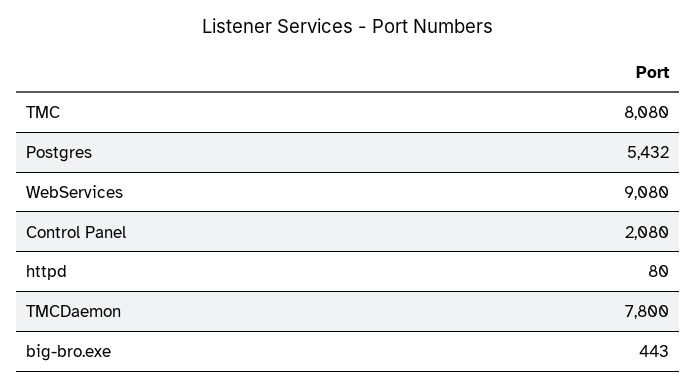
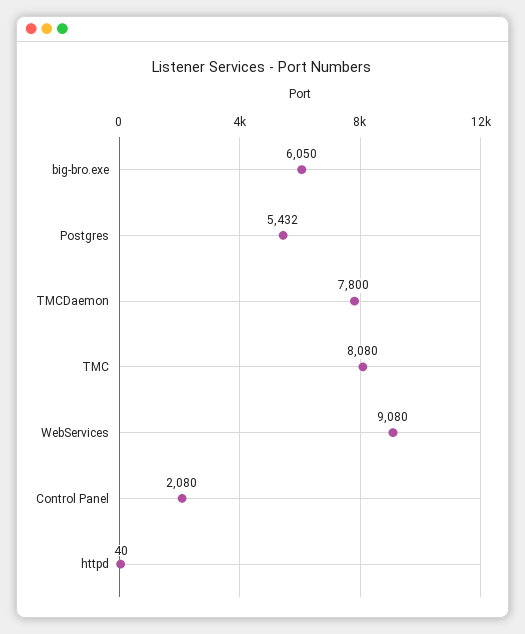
httpd: 80 -> 40
big-bro.exe: 443 -> 6050

